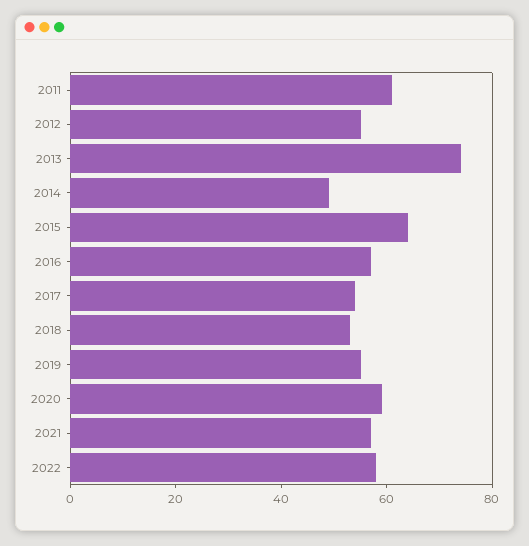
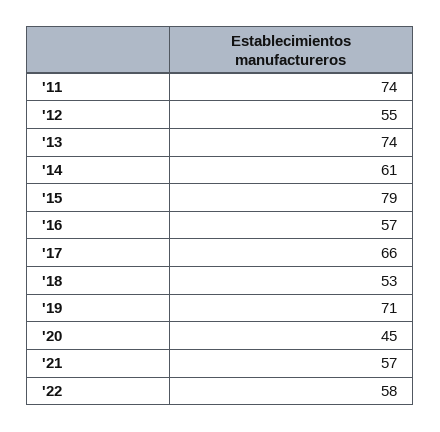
2011: 60 -> 74
2014: 50 -> 61
2015: 65 -> 79
2017: 55 -> 66
2019: 55 -> 71
2020: 60 -> 45

